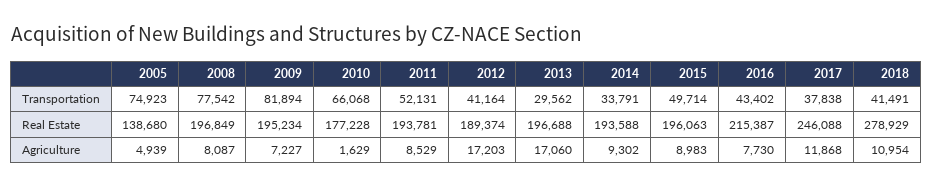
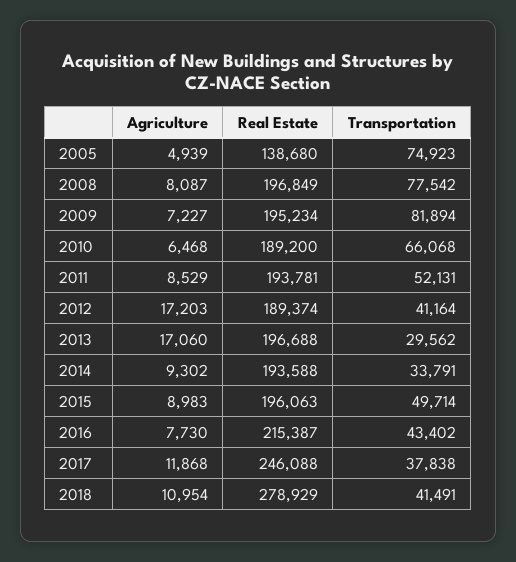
2010, Real Estate: 177228 -> 189200
2010, Agriculture: 1629 -> 6468

